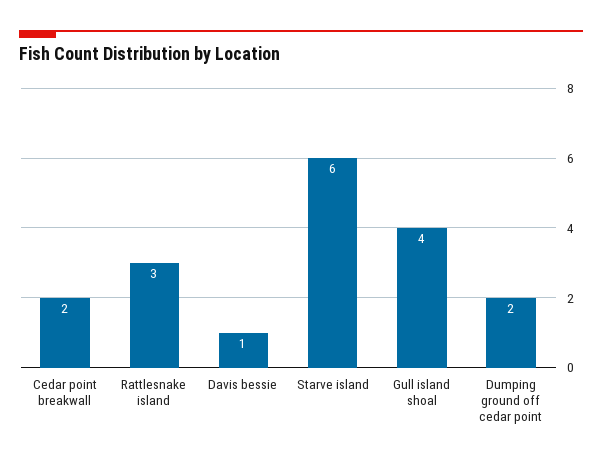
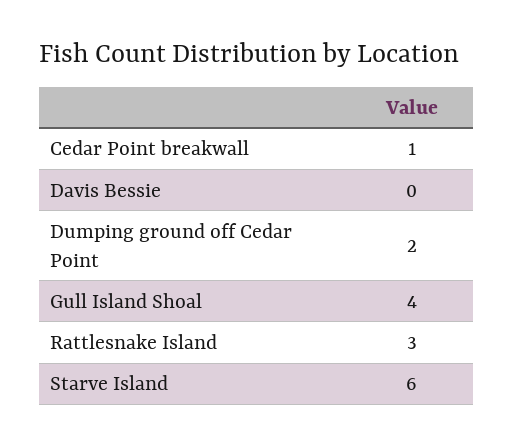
Cedar point breakwall: 2 -> 1
Davis bessie: 1 -> 0

